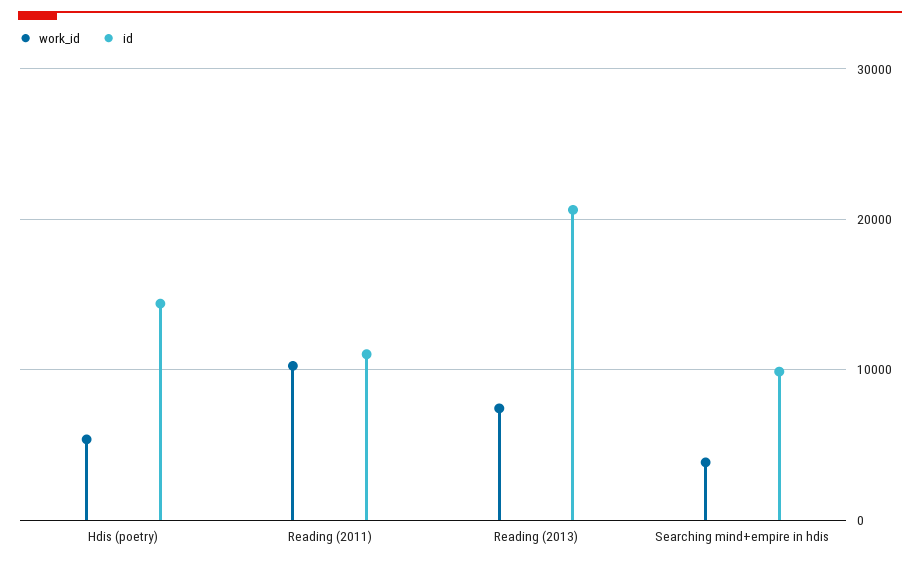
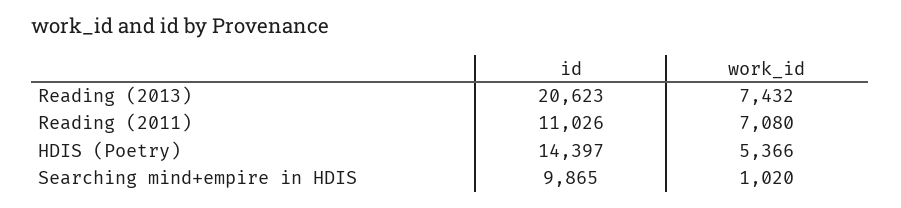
work_id, Reading (2011): 10000 -> 7080
work_id, Searching mind+empire in hdis: 4000 -> 1020

